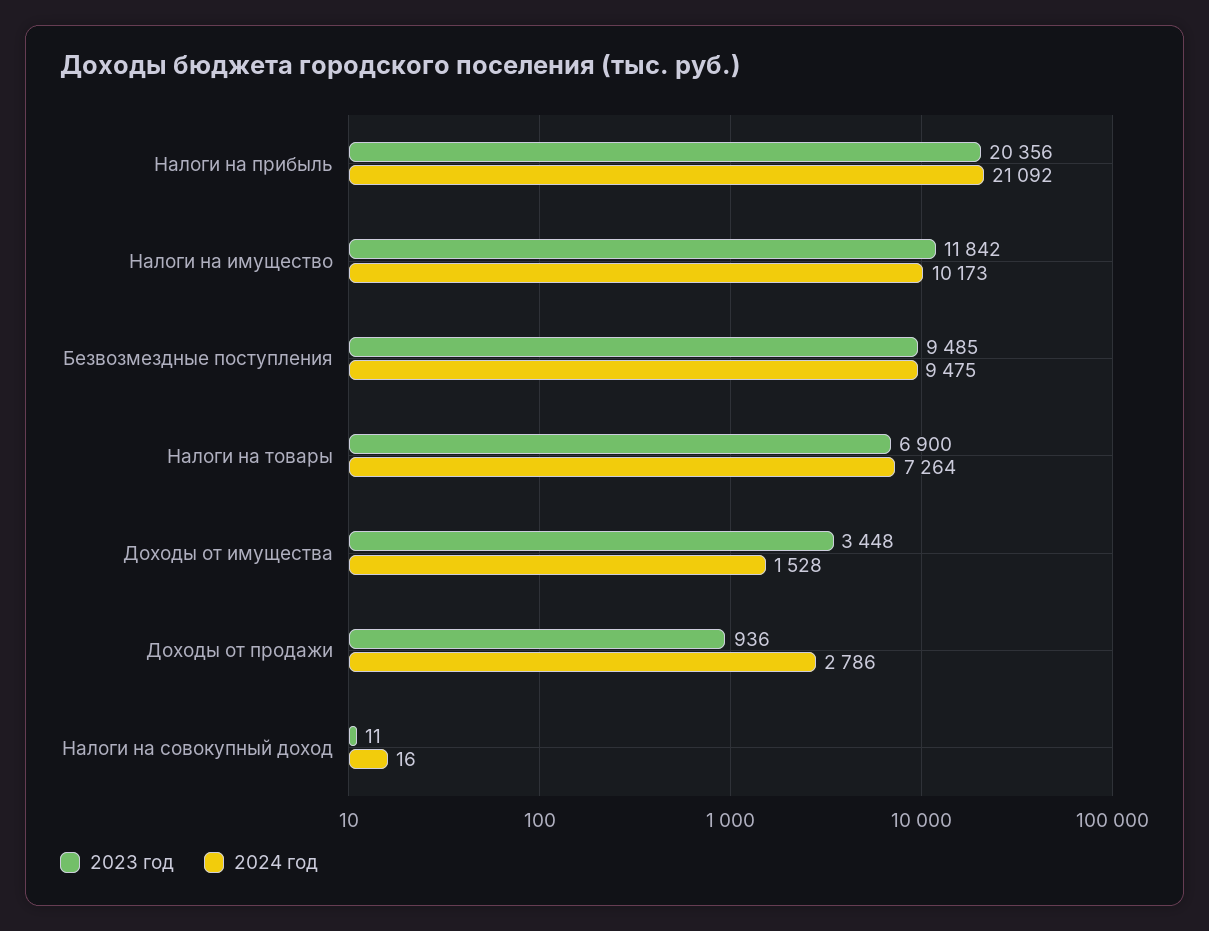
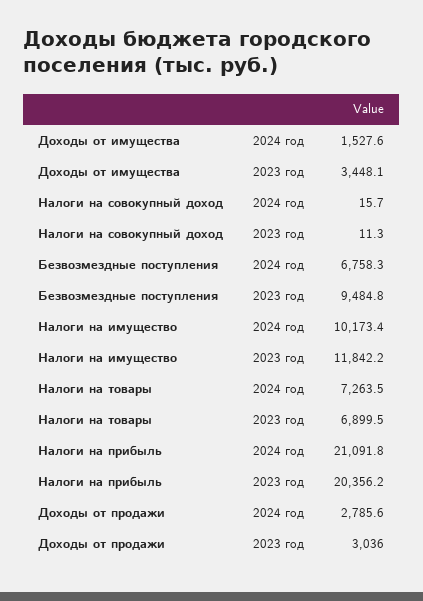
2024 год, Безвозмездные поступления: 9475 -> 6758.3
2023 год, Доходы от продажи: 936 -> 3036

